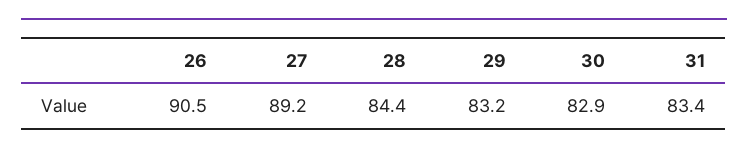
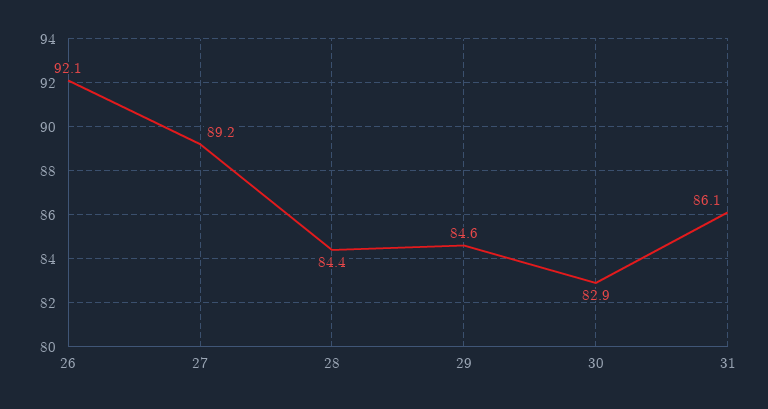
26: 90.5 -> 92.1
29: 83.2 -> 84.6
31: 83.4 -> 86.1

